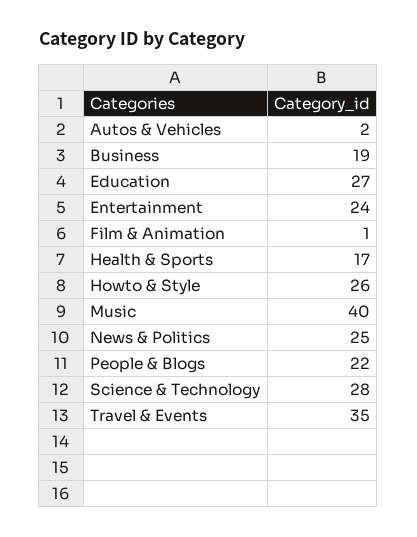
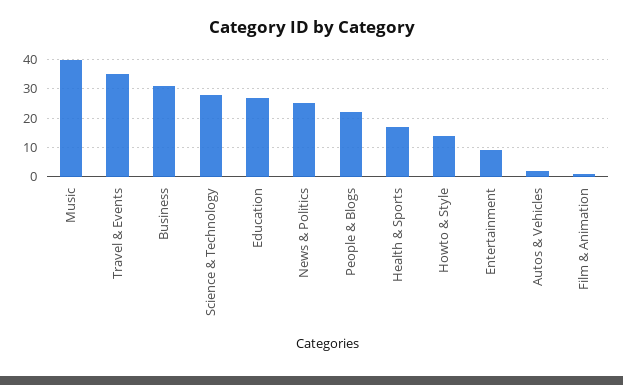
Business: 19 -> 30
Entertainment: 24 -> 10
Howto & Style: 26 -> 15

